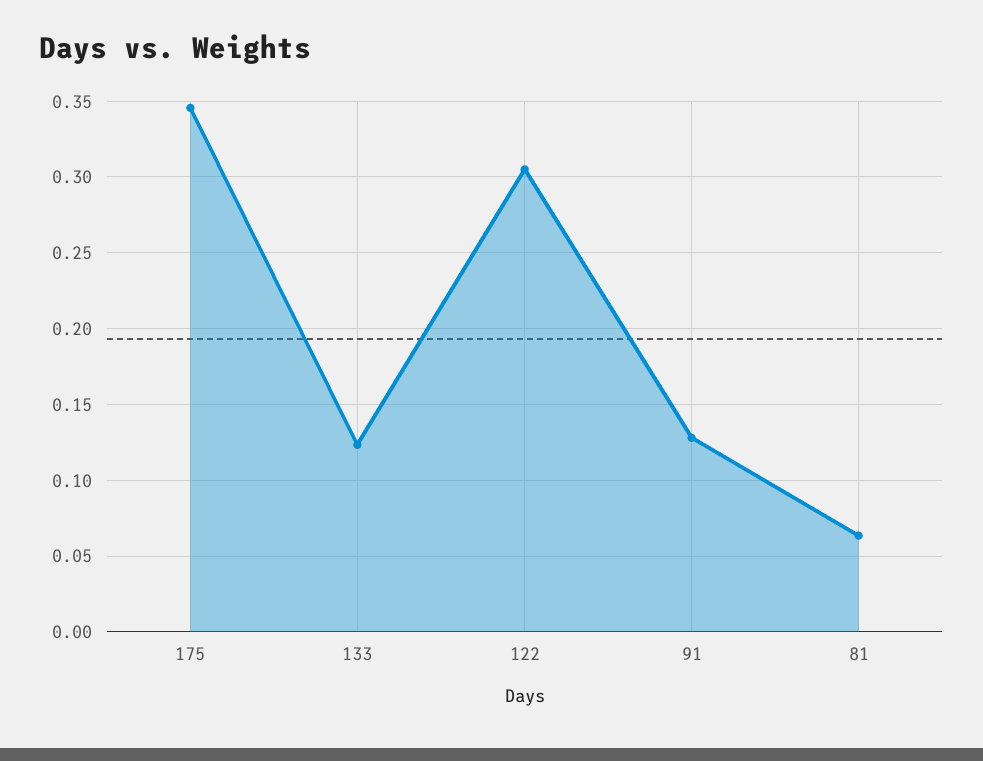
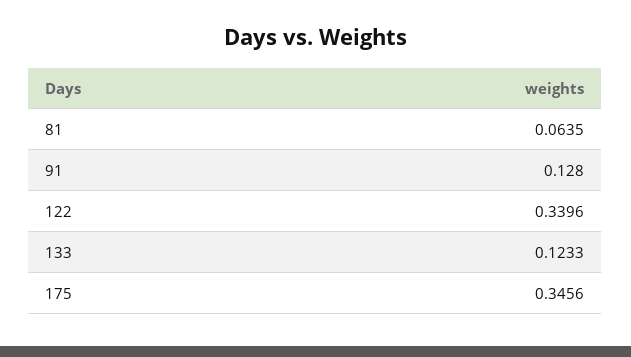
122: 0.305 -> 0.3396

